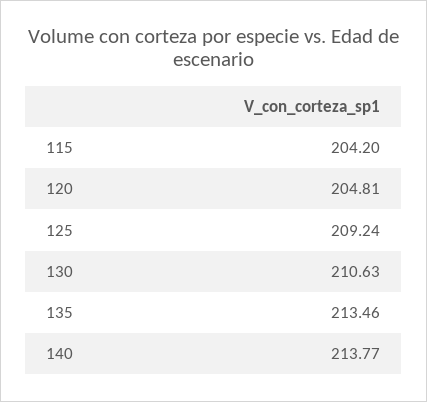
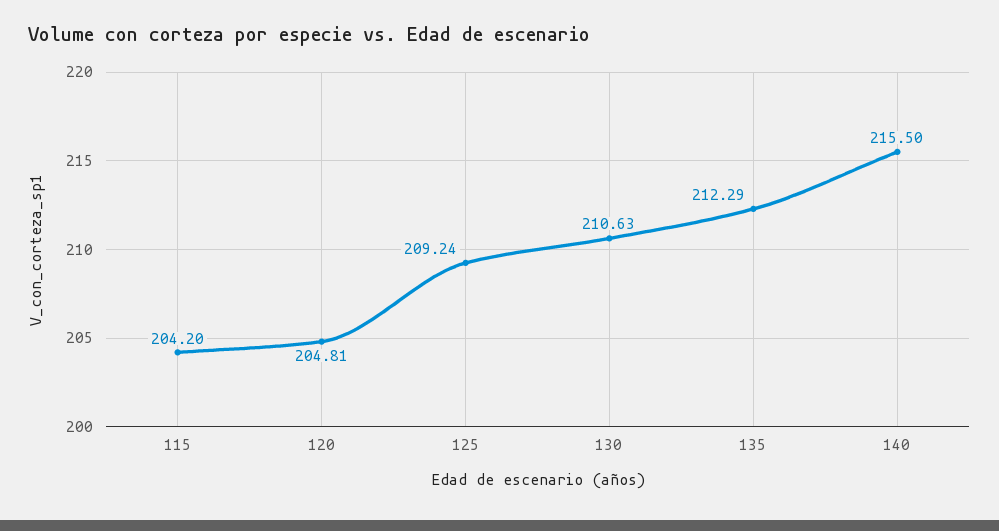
135: 213.46 -> 212.29
140: 213.77 -> 215.5

